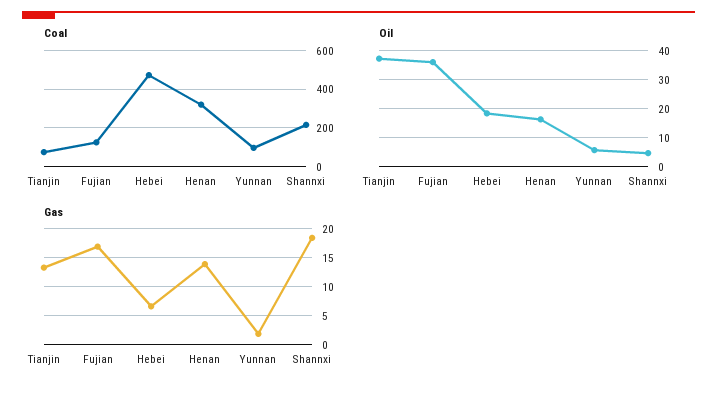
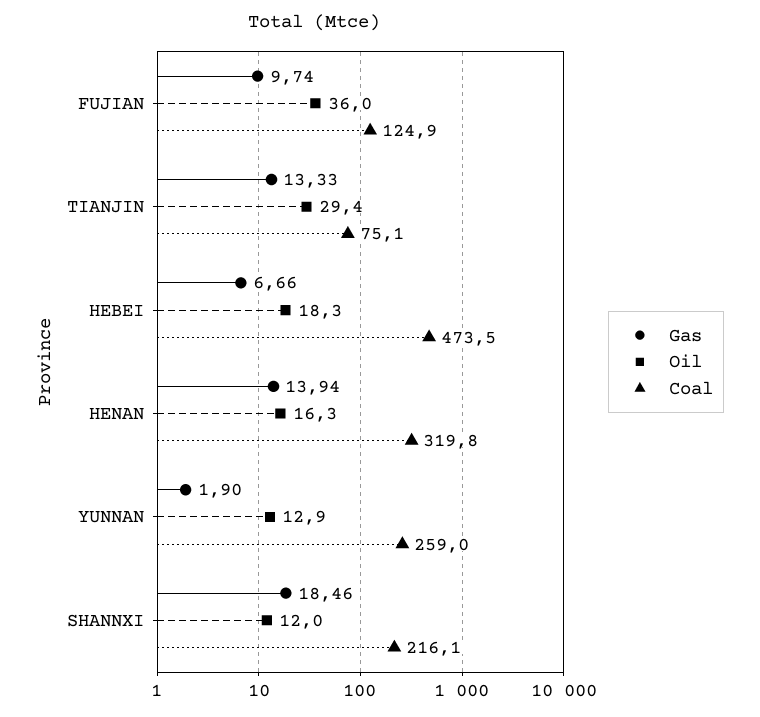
Coal, Yunnan: 100 -> 259
Oil, Tianjin: 37.5 -> 29.4
Oil, Yunnan: 5 -> 12.9
Oil, Shannxi: 5 -> 12
Gas, Fujian: 17.5 -> 9.74

